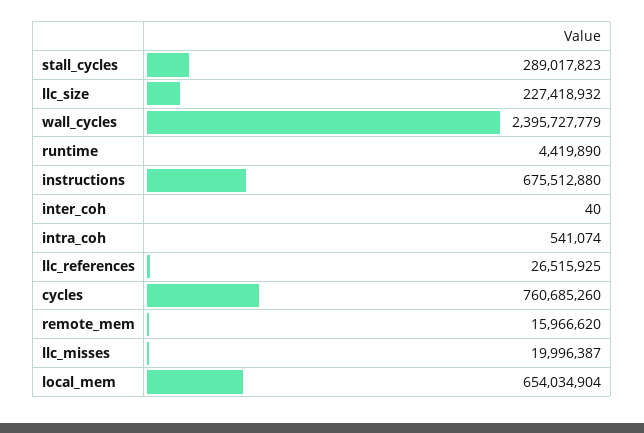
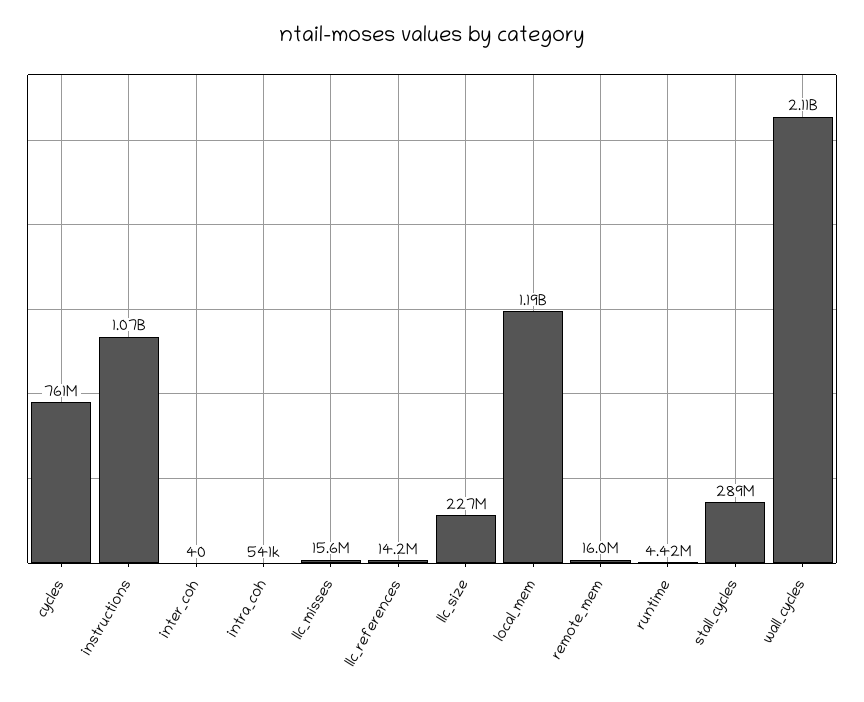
wall_cycles: 2395727779 -> 2110000000
instructions: 675512880 -> 1070000000
llc_references: 26515925 -> 14200000
llc_misses: 19996387 -> 15600000
local_mem: 654034904 -> 1190000000

